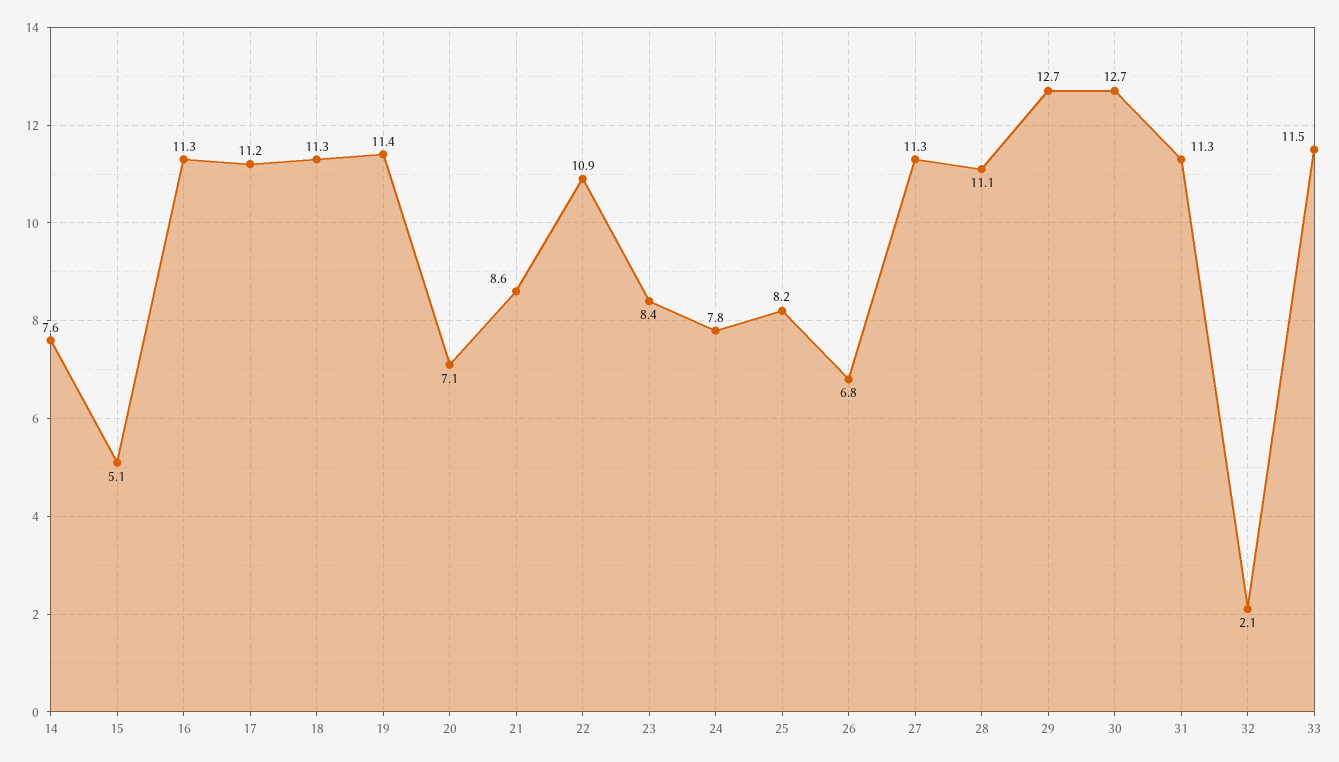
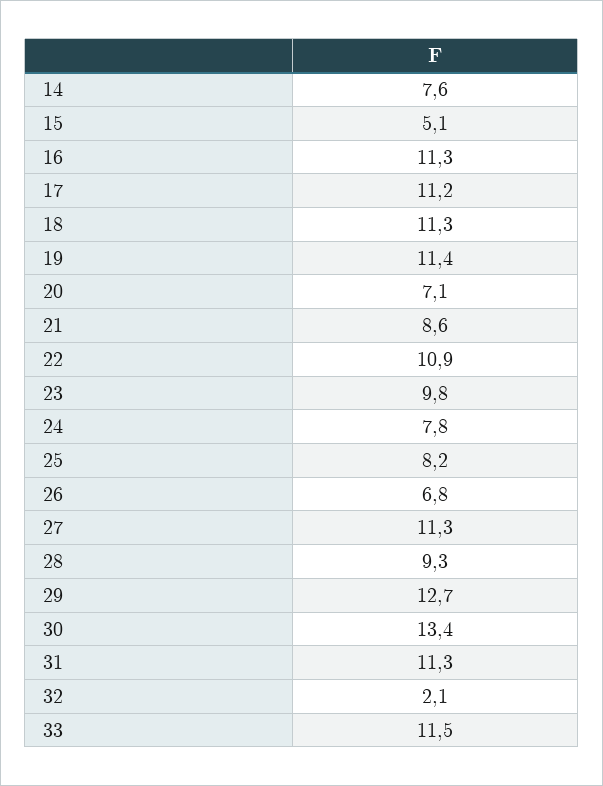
23: 8.4 -> 9.8
28: 11.1 -> 9.3
30: 12.7 -> 13.4

